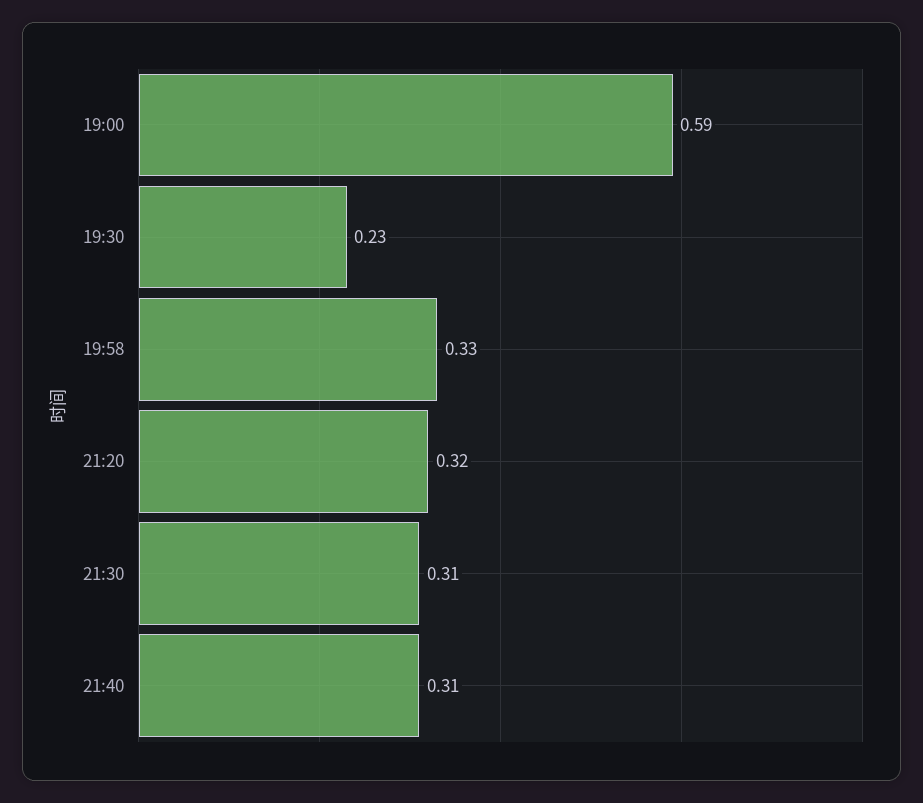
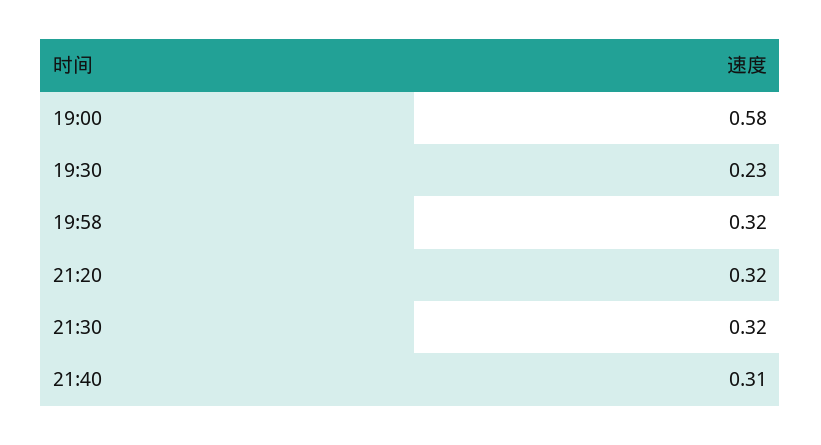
19:00: 0.59 -> 0.58
19:58: 0.33 -> 0.32
21:30: 0.31 -> 0.32

